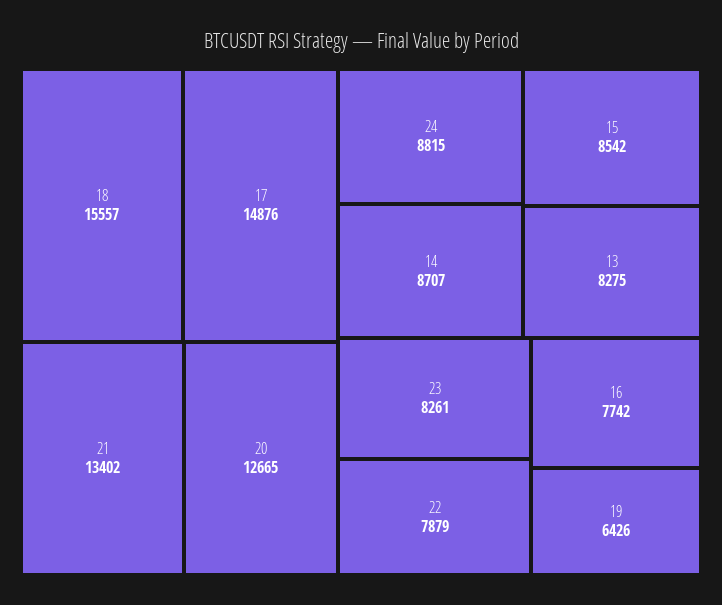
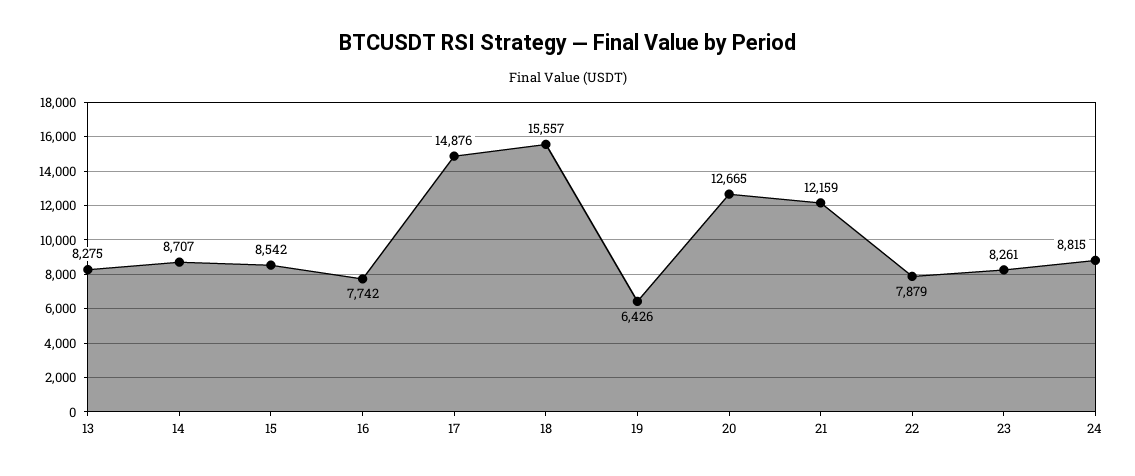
21: 13402 -> 12159

